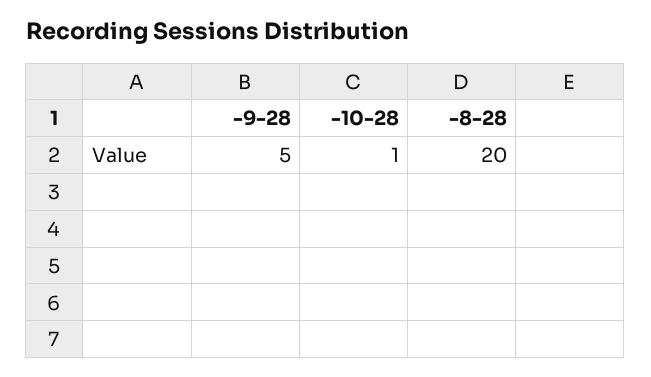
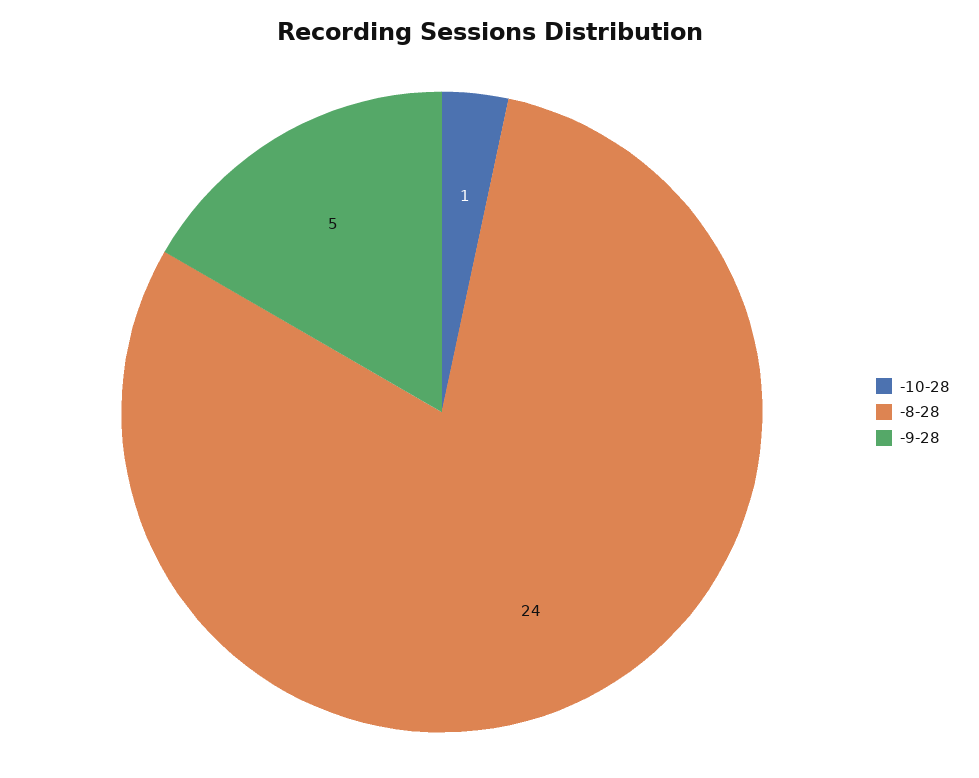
-8-28: 20 -> 24

